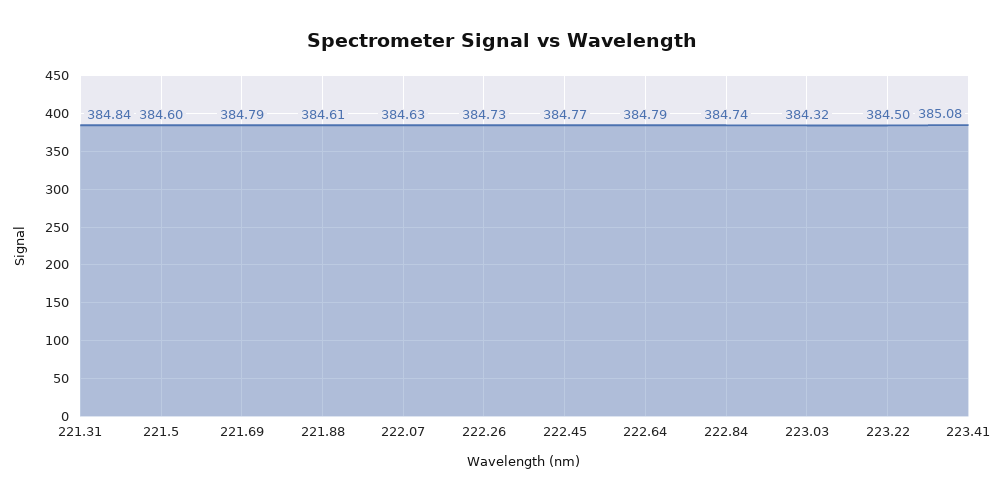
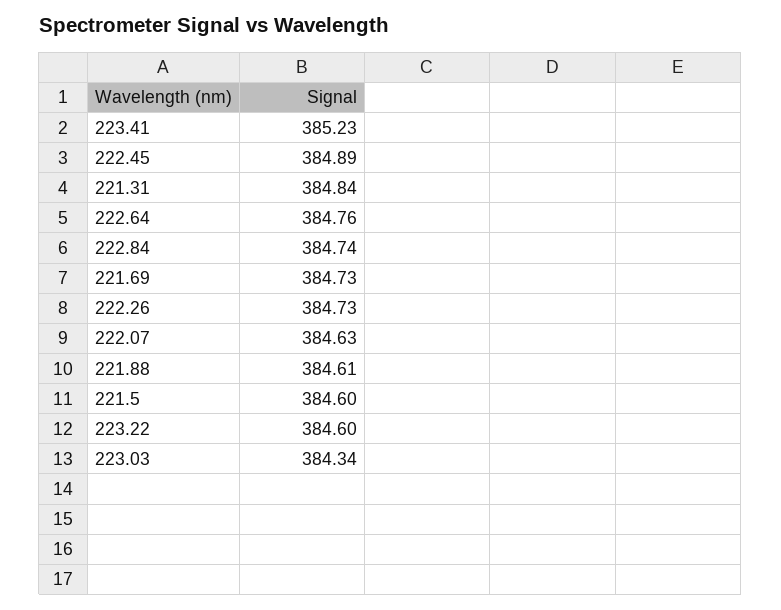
221.69: 384.79 -> 384.73
222.45: 384.77 -> 384.89
222.64: 384.79 -> 384.76
223.03: 384.32 -> 384.34
223.22: 384.5 -> 384.6
223.41: 385.08 -> 385.23

